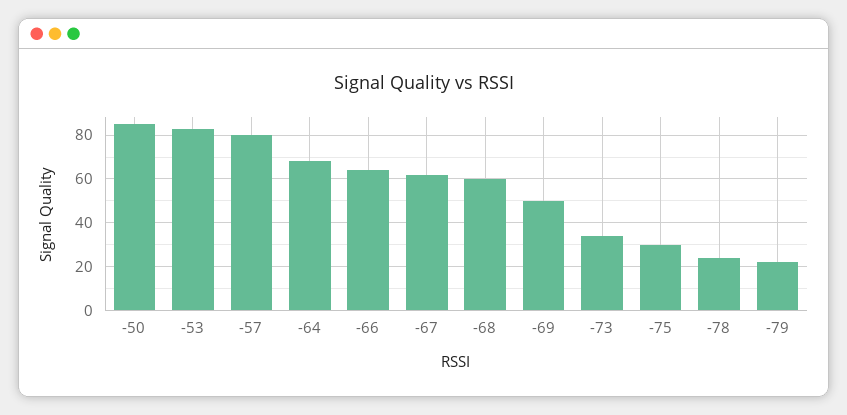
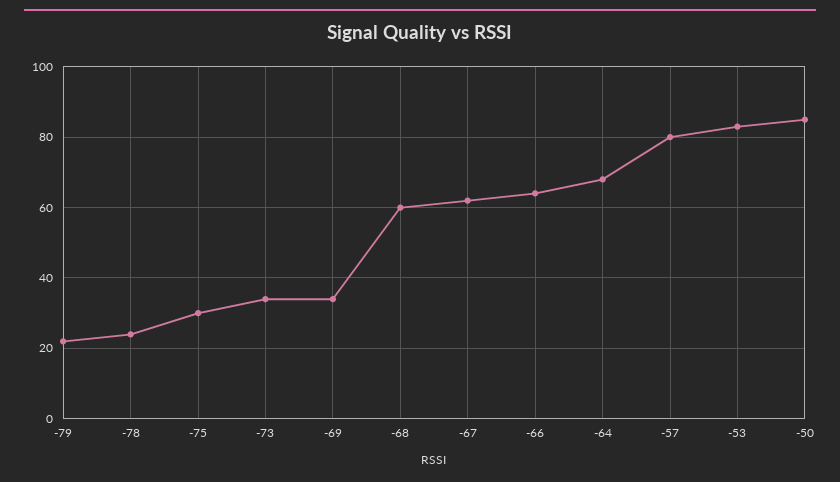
-69: 50 -> 35

